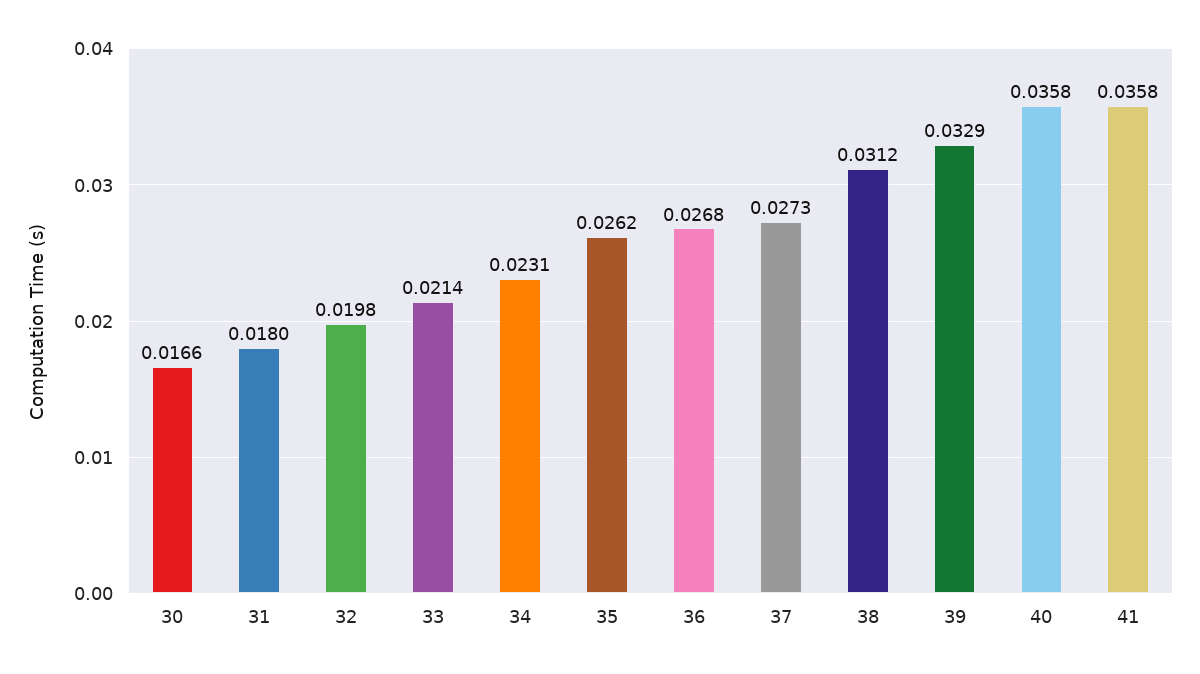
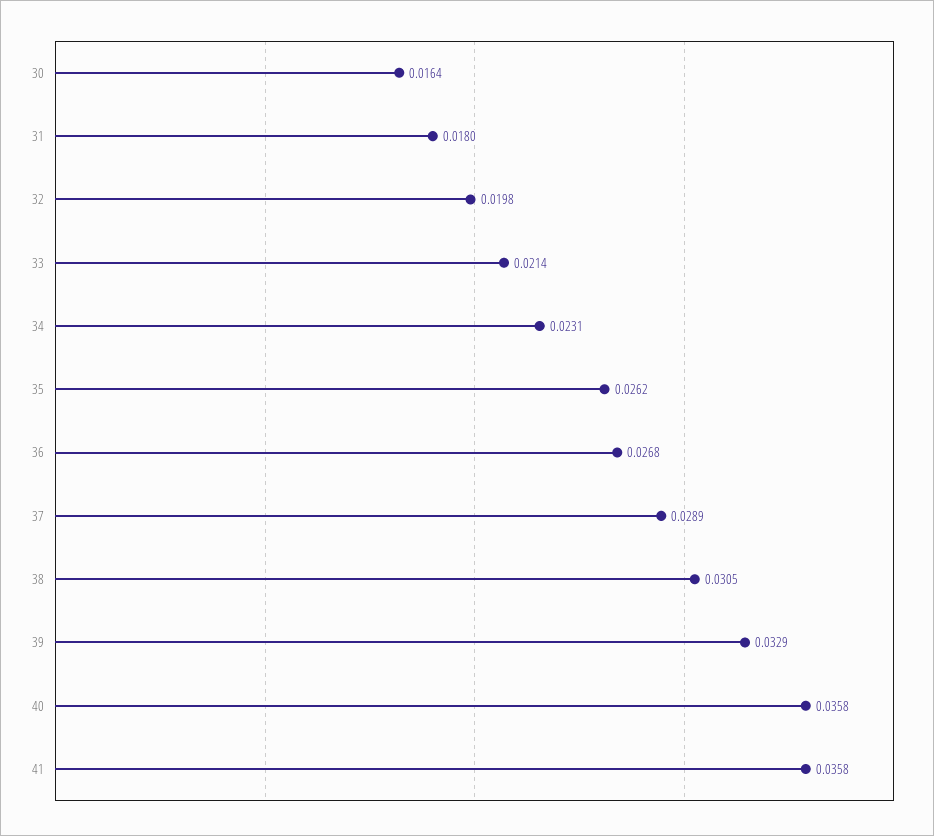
30: 0.0166 -> 0.0164
37: 0.0273 -> 0.0289
38: 0.0312 -> 0.0305

